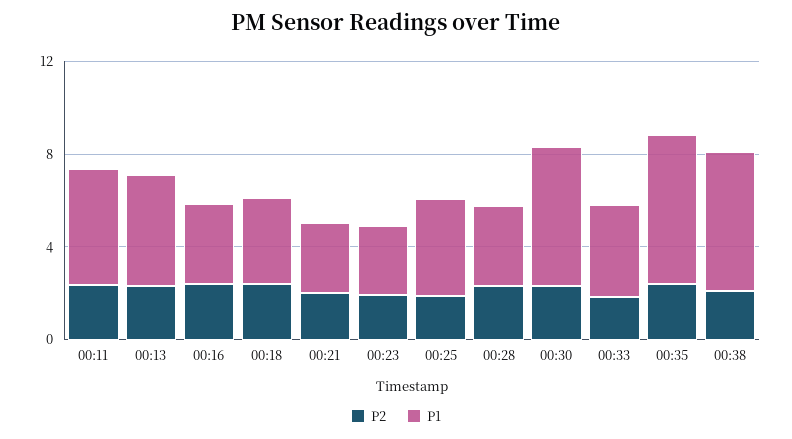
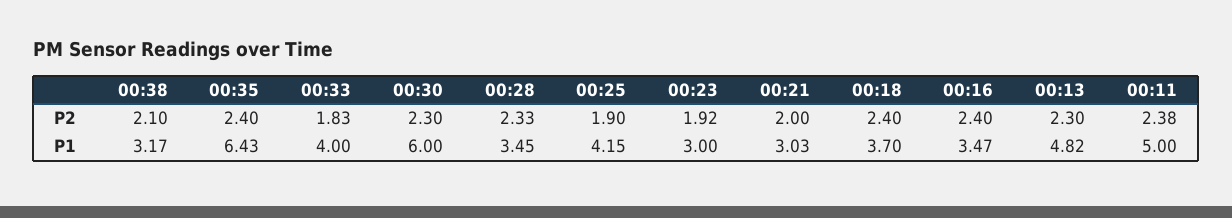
P1, 00:38: 6 -> 3.17

